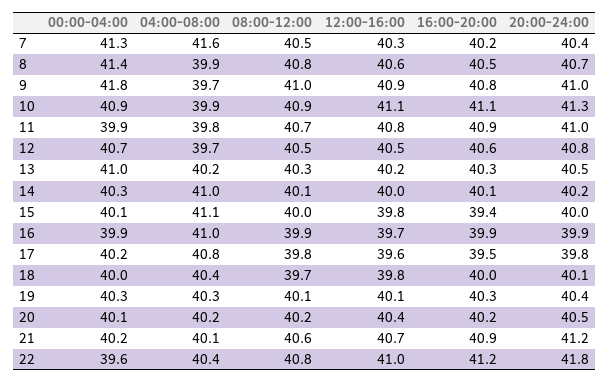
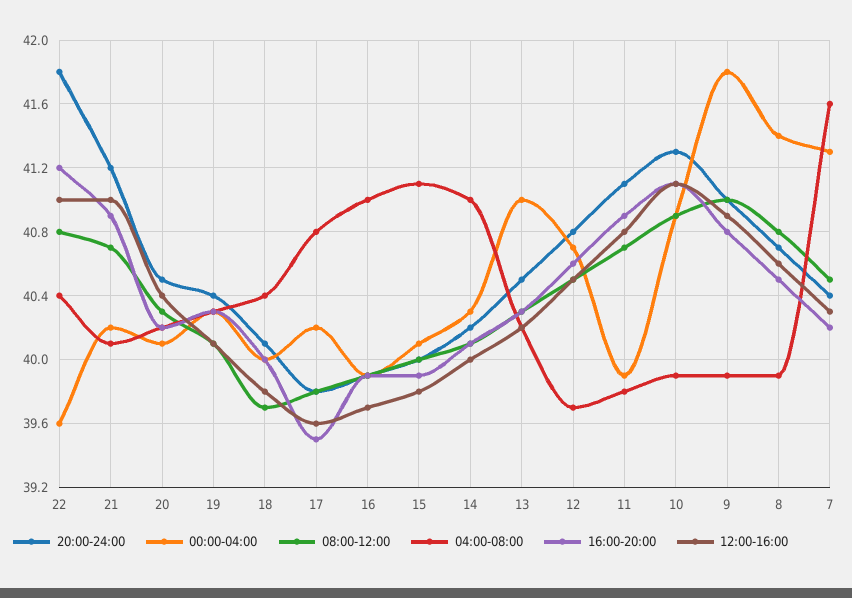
04:00-08:00, 9: 39.7 -> 39.9
20:00-24:00, 11: 41 -> 41.1
16:00-20:00, 15: 39.4 -> 39.9
08:00-12:00, 20: 40.2 -> 40.3
08:00-12:00, 21: 40.6 -> 40.7
12:00-16:00, 21: 40.7 -> 41

